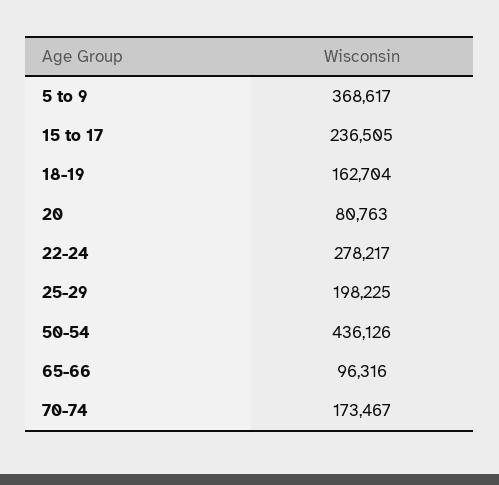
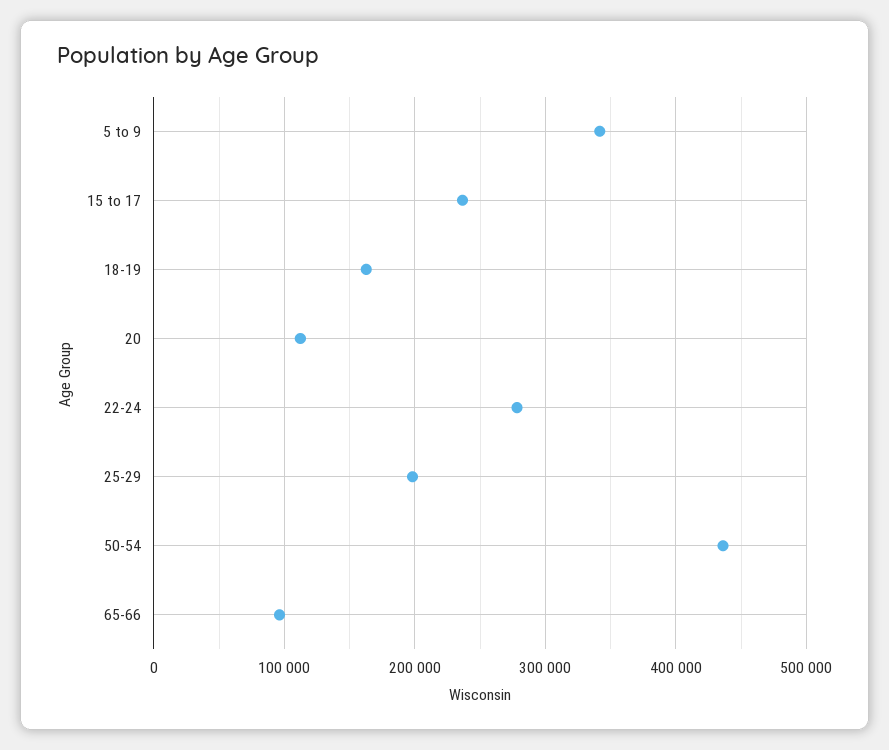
5 to 9: 368617 -> 340000
20: 80763 -> 110000
70-74: 173467 -> none

